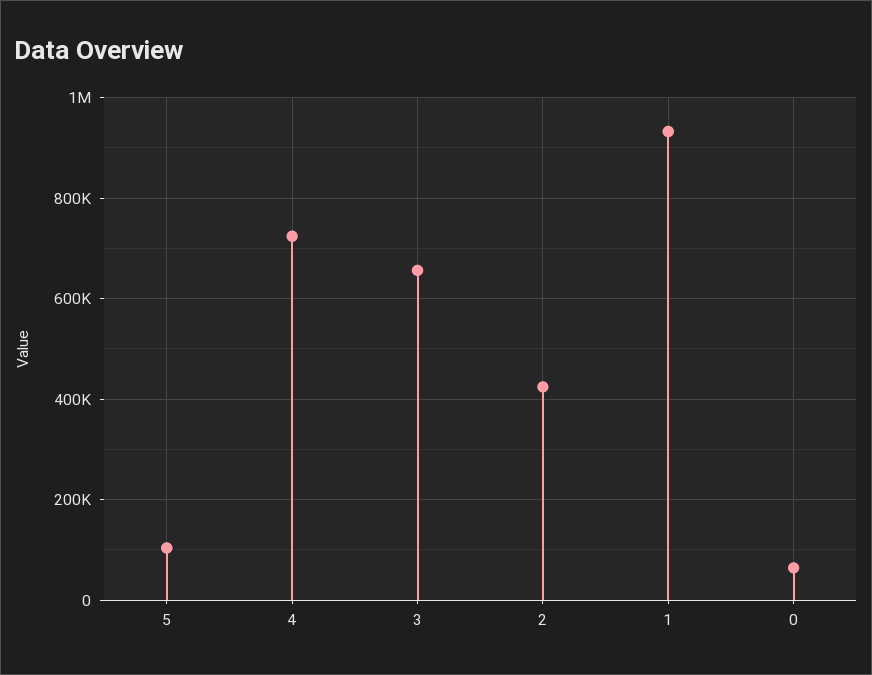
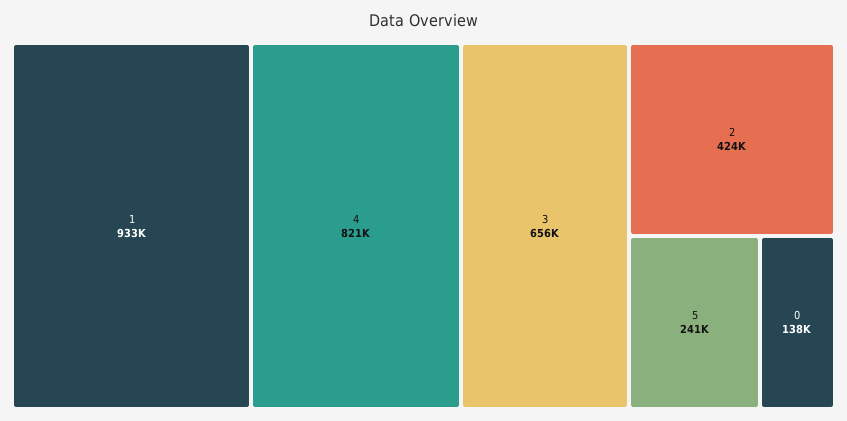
5: 100000 -> 241000
4: 720000 -> 821000
0: 60000 -> 138000

